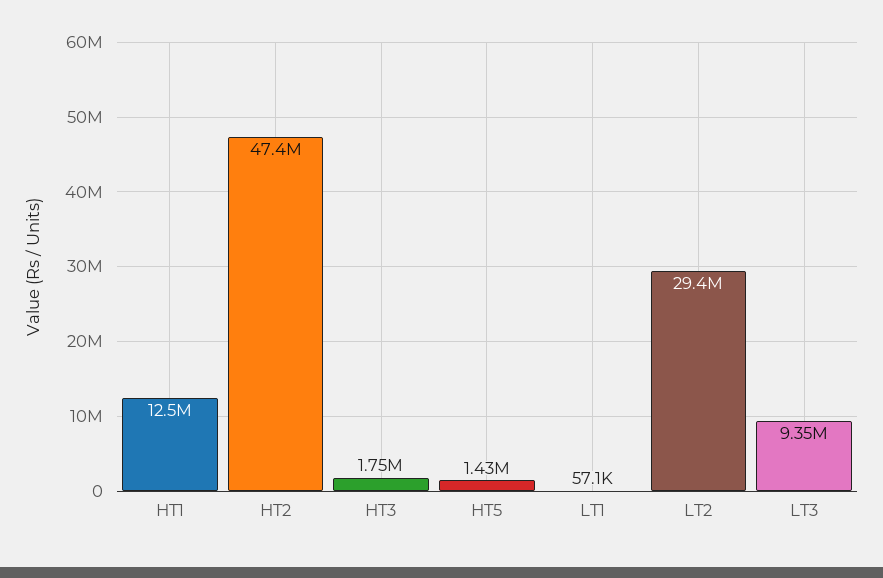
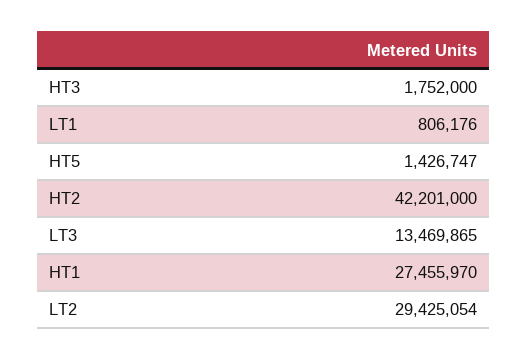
HT1: 12500000 -> 27455970
HT2: 47400000 -> 42201000
LT1: 57100 -> 806176
LT3: 9350000 -> 13469865

